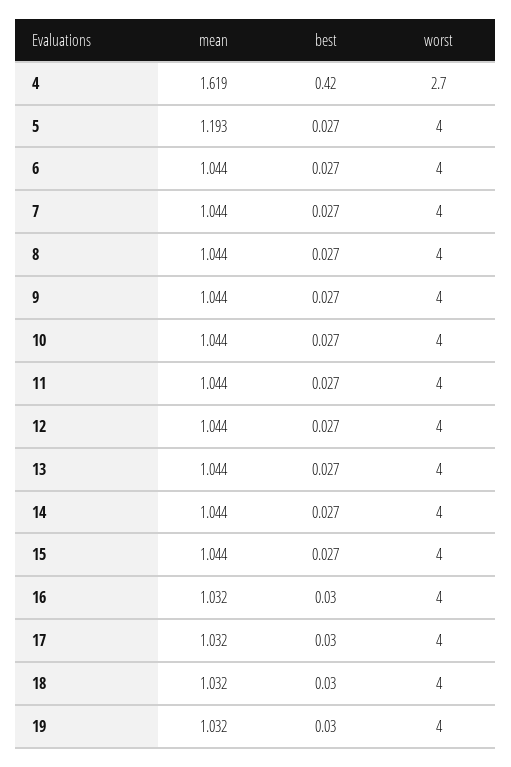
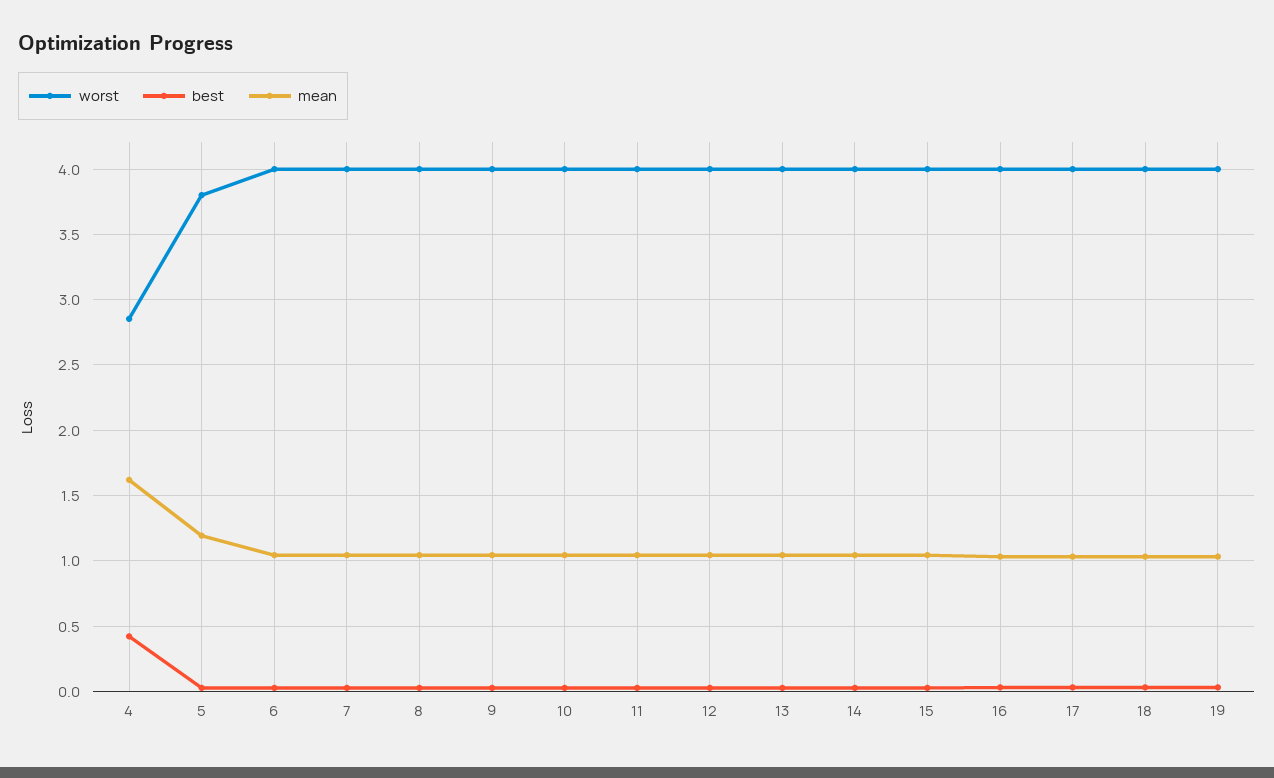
worst, 4: 2.7 -> 2.85
worst, 5: 4 -> 3.8

